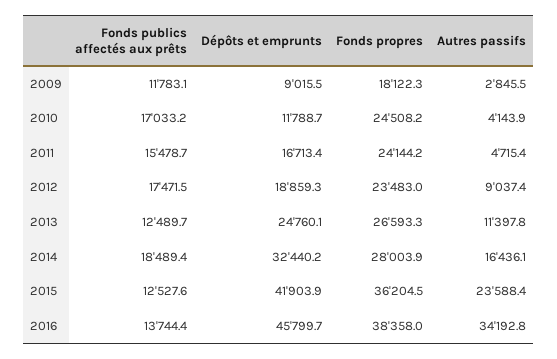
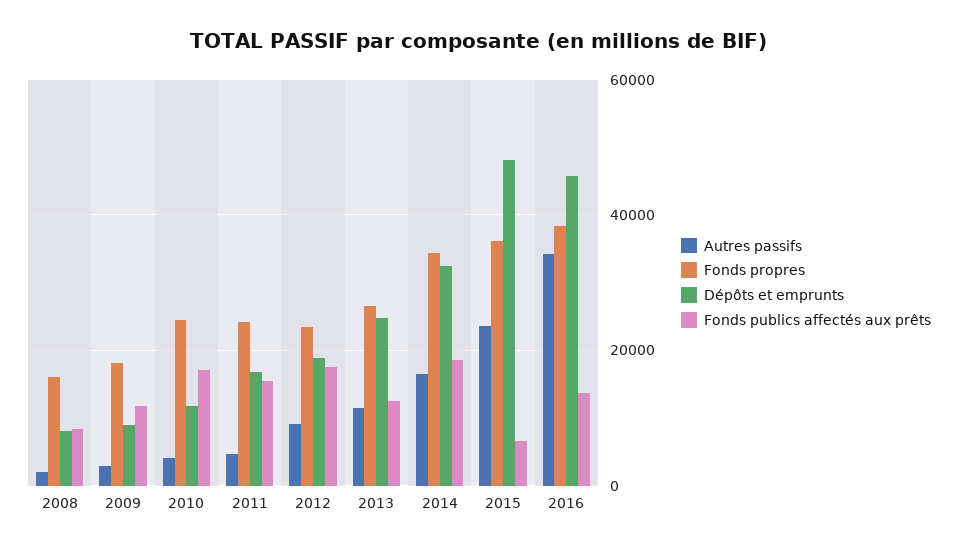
Fonds propres, 2014: 28003.9 -> 34000
Fonds publics affectés aux prêts, 2015: 12527.6 -> 6000
Dépôts et emprunts, 2015: 41903.9 -> 48000
Autres passifs, 2008: none -> 2000
Fonds propres, 2008: none -> 16000
Dépôts et emprunts, 2008: none -> 8000
Fonds publics affectés aux prêts, 2008: none -> 8000

